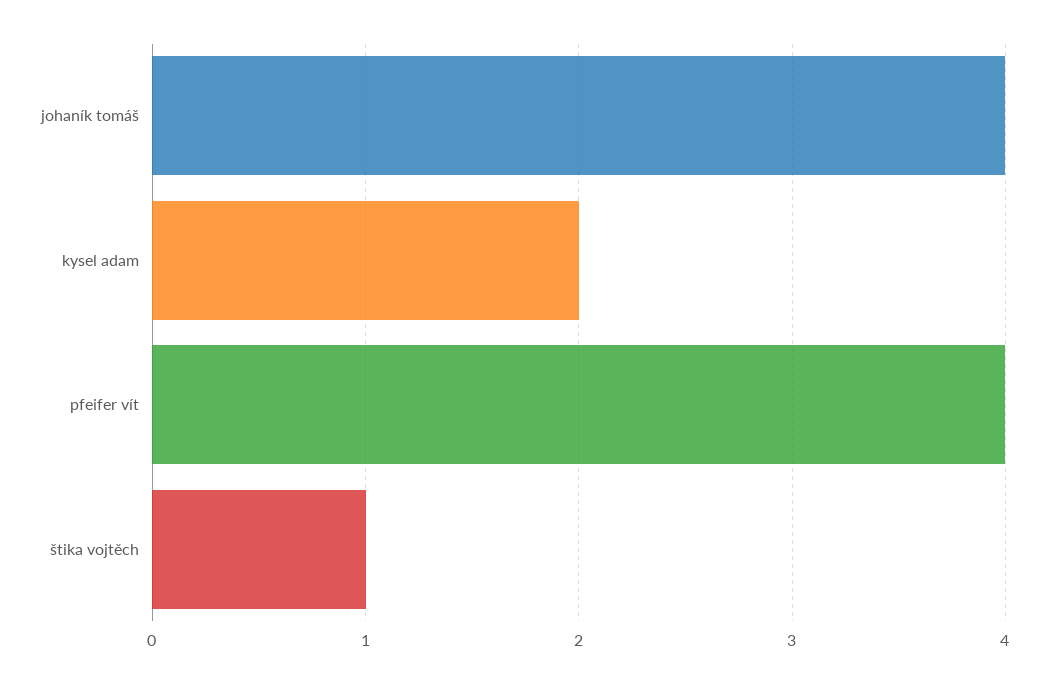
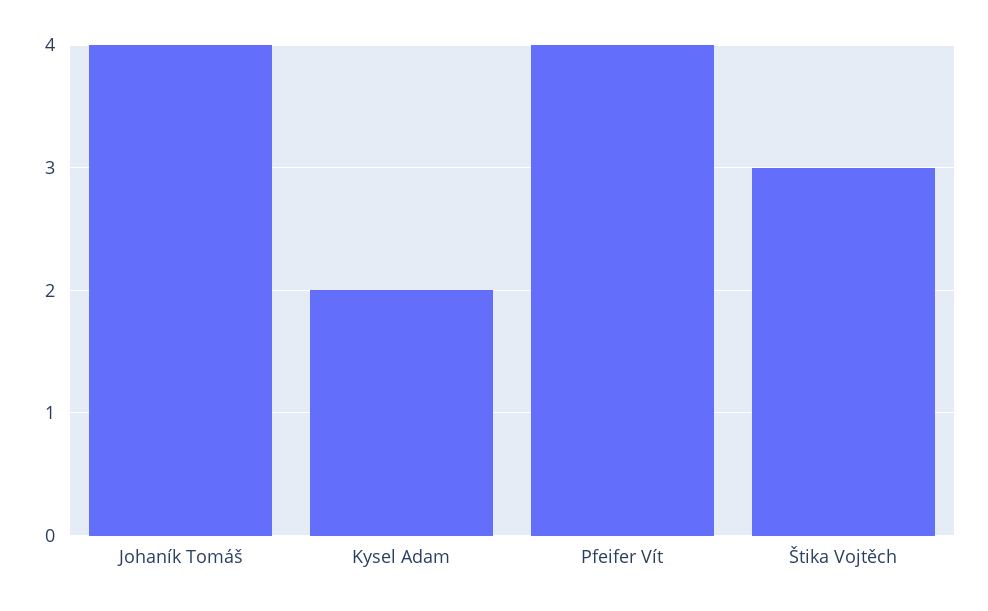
štika vojtěch: 1 -> 3

